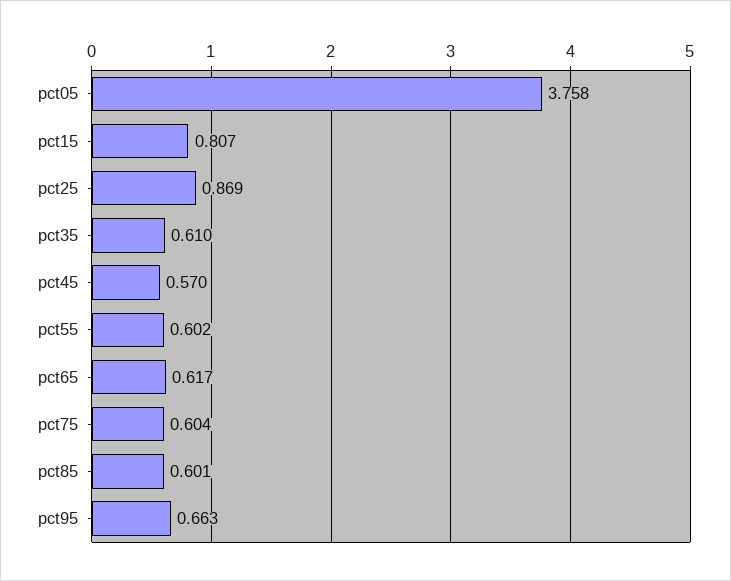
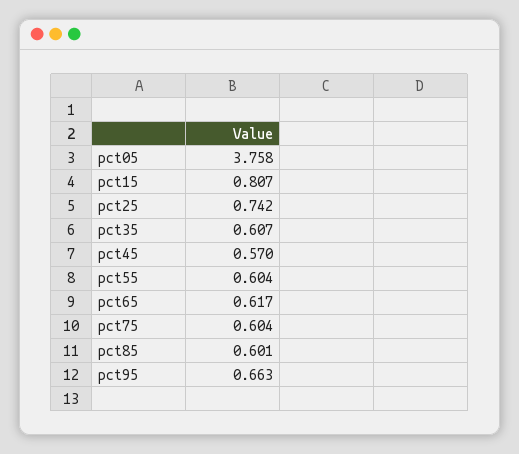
pct25: 0.869 -> 0.742
pct35: 0.61 -> 0.607
pct55: 0.602 -> 0.604

